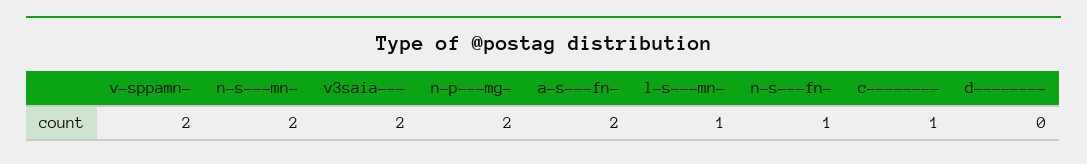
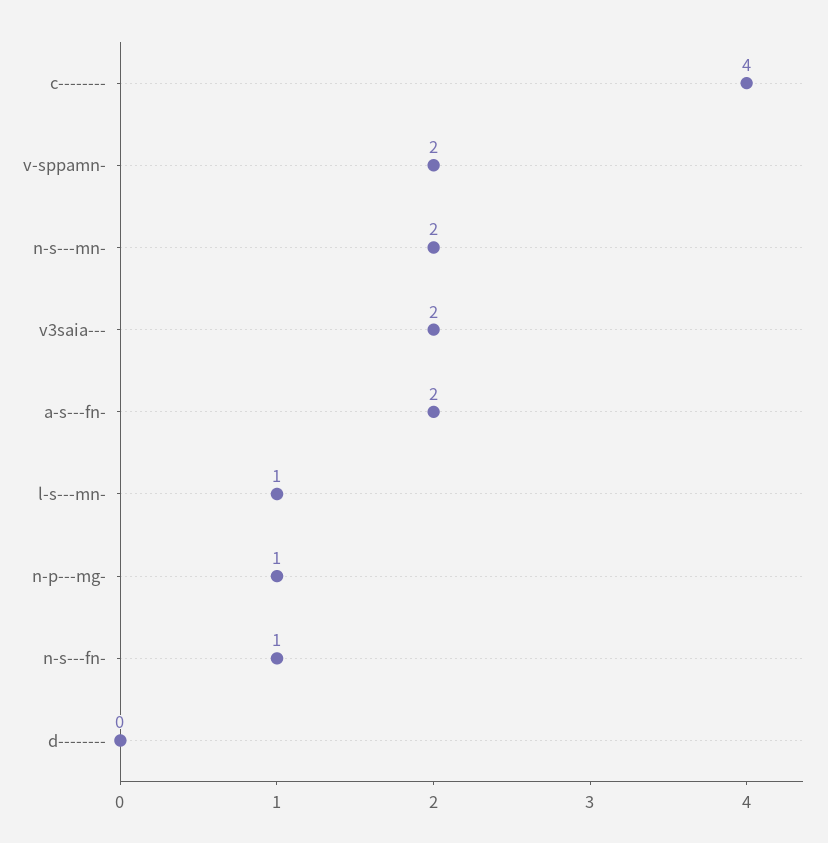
n-p---mg-: 2 -> 1
c--------: 1 -> 4

